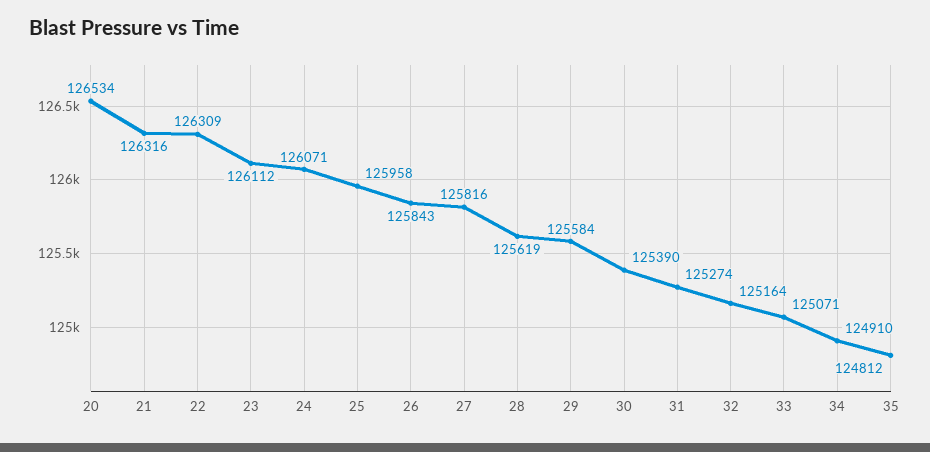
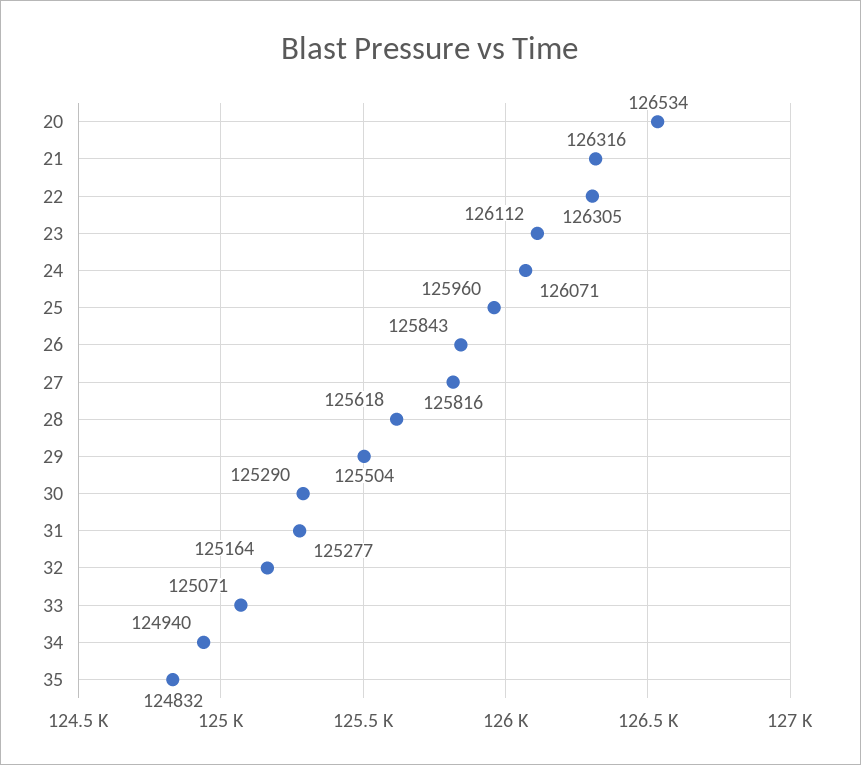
22: 126309 -> 126305
25: 125958 -> 125960
28: 125619 -> 125618
29: 125584 -> 125504
30: 125390 -> 125290
31: 125274 -> 125277
34: 124910 -> 124940
35: 124812 -> 124832

